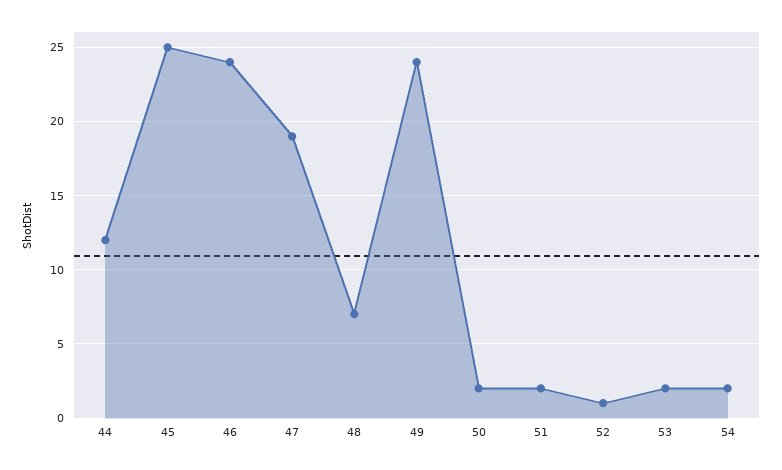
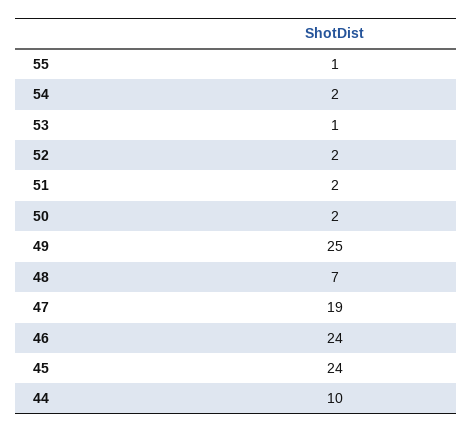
44: 12 -> 10
45: 25 -> 24
49: 24 -> 25
52: 1 -> 2
53: 2 -> 1
55: none -> 1

